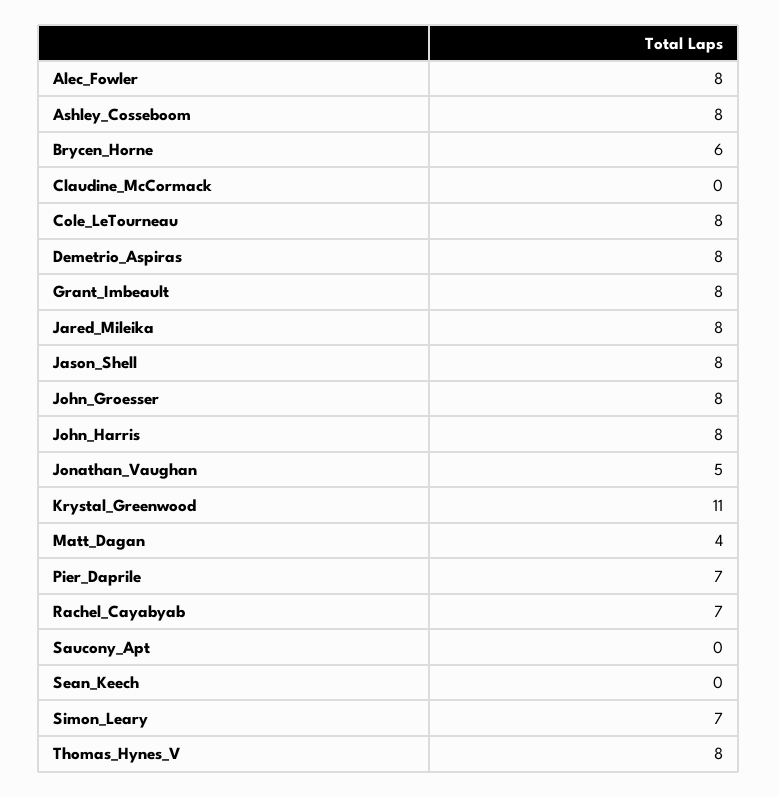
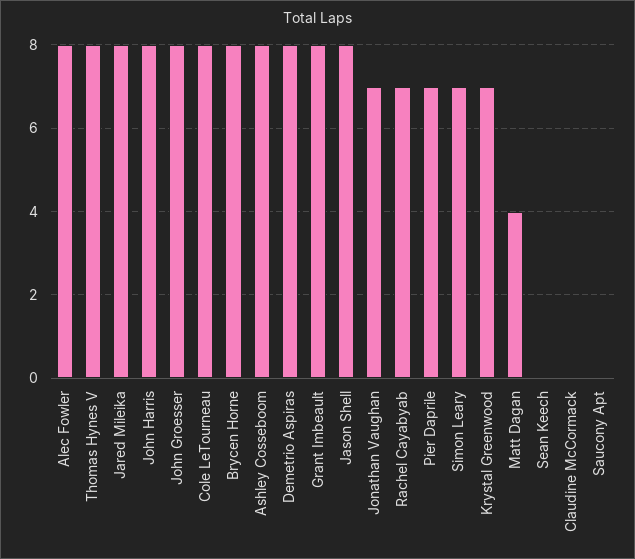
Brycen_Horne: 6 -> 8
Jonathan_Vaughan: 5 -> 7
Krystal_Greenwood: 11 -> 7

